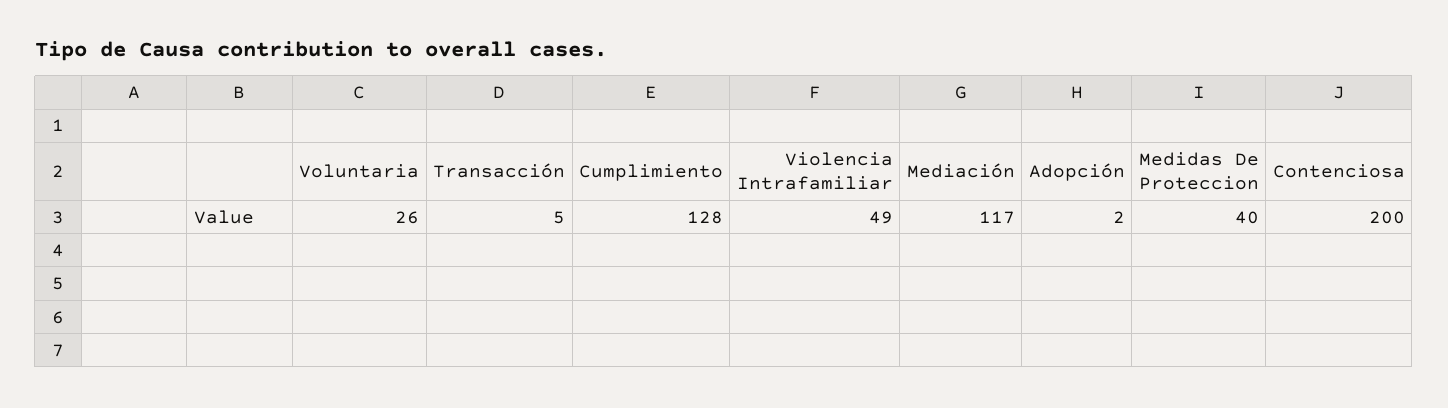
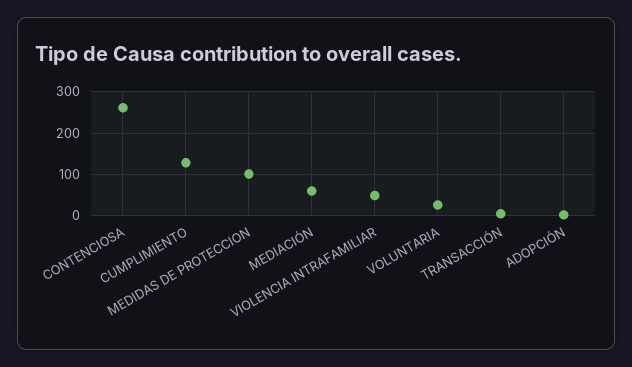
Mediación: 117 -> 60
Medidas De Proteccion: 40 -> 100
Contenciosa: 200 -> 260

